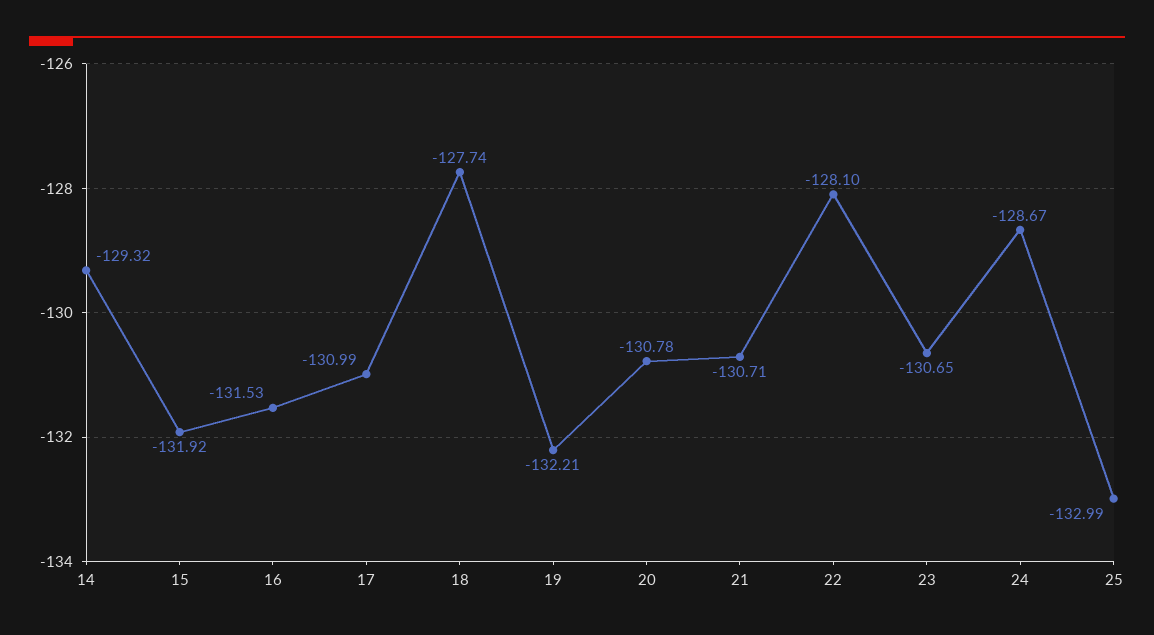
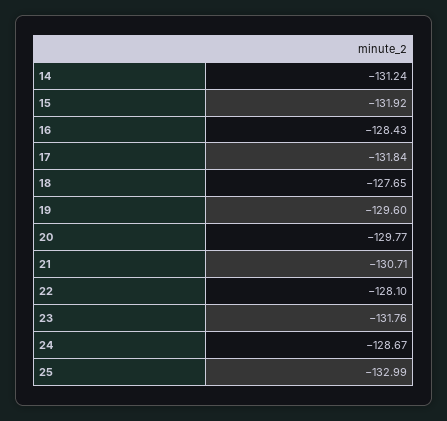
14: -129.32 -> -131.24
16: -131.53 -> -128.43
17: -130.99 -> -131.84
18: -127.74 -> -127.65
19: -132.21 -> -129.6
20: -130.78 -> -129.77
23: -130.65 -> -131.76

